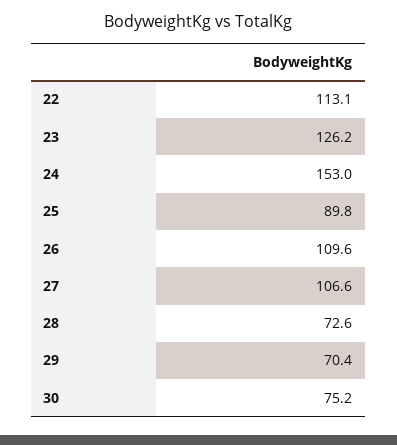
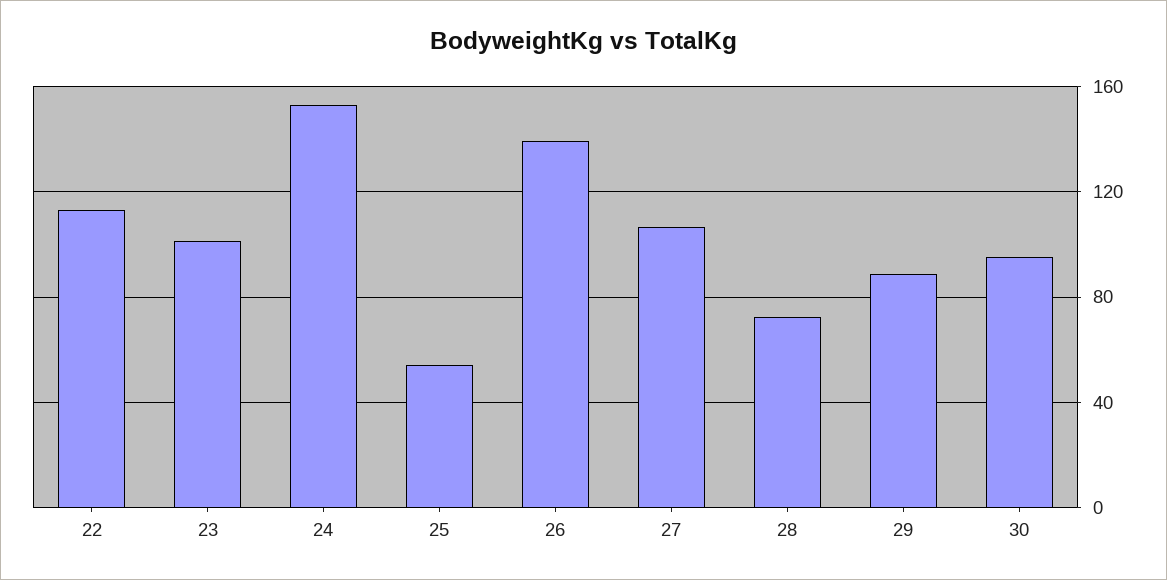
23: 126.2 -> 100
25: 89.8 -> 55
26: 109.6 -> 140
29: 70.4 -> 90
30: 75.2 -> 95

